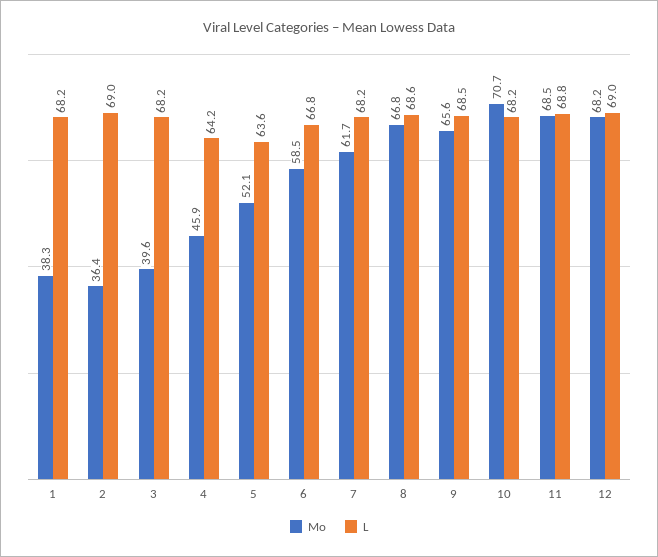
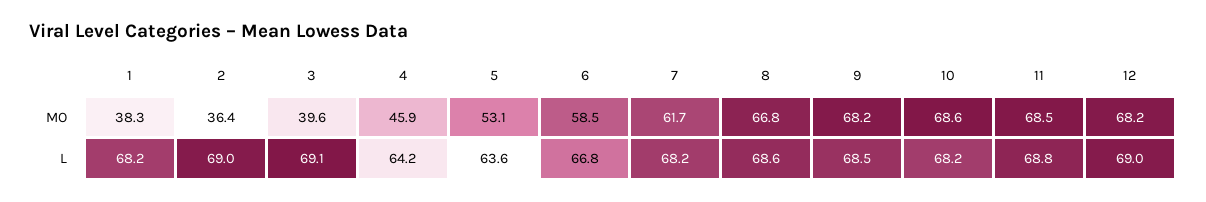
L, 3: 68.2 -> 69.1
Mo, 5: 52.1 -> 53.1
Mo, 9: 65.6 -> 68.2
Mo, 10: 70.7 -> 68.6

